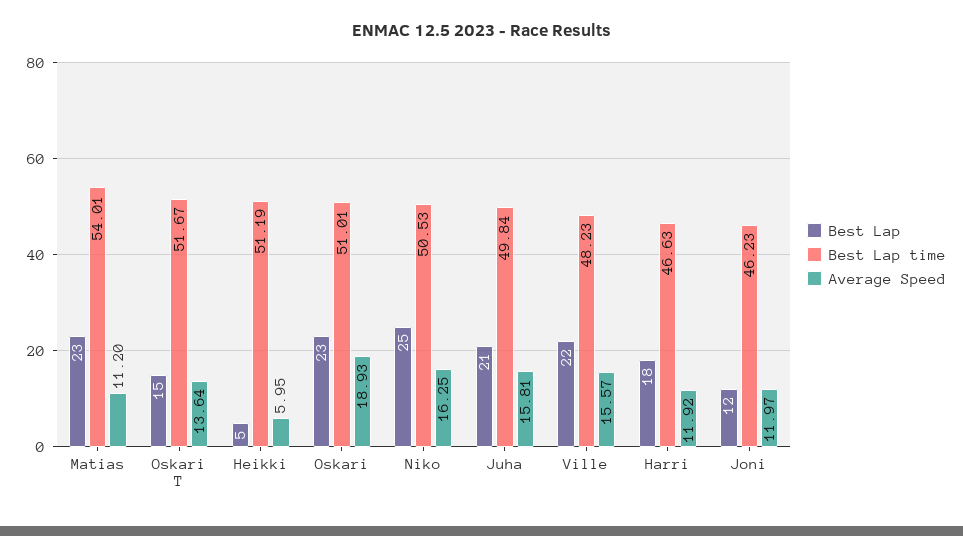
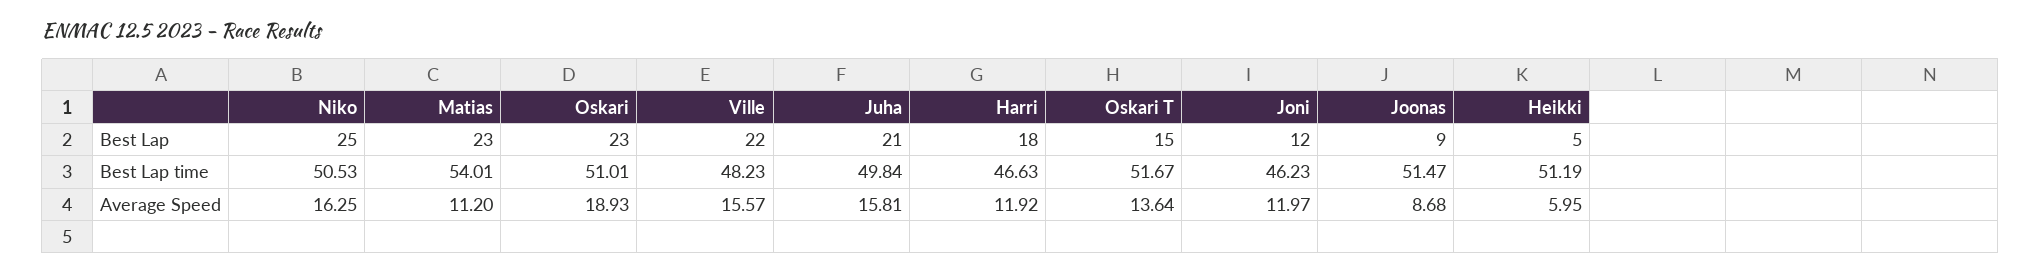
Best Lap, Joonas: none -> 9
Best Lap time, Joonas: none -> 51.47
Average Speed, Joonas: none -> 8.68

